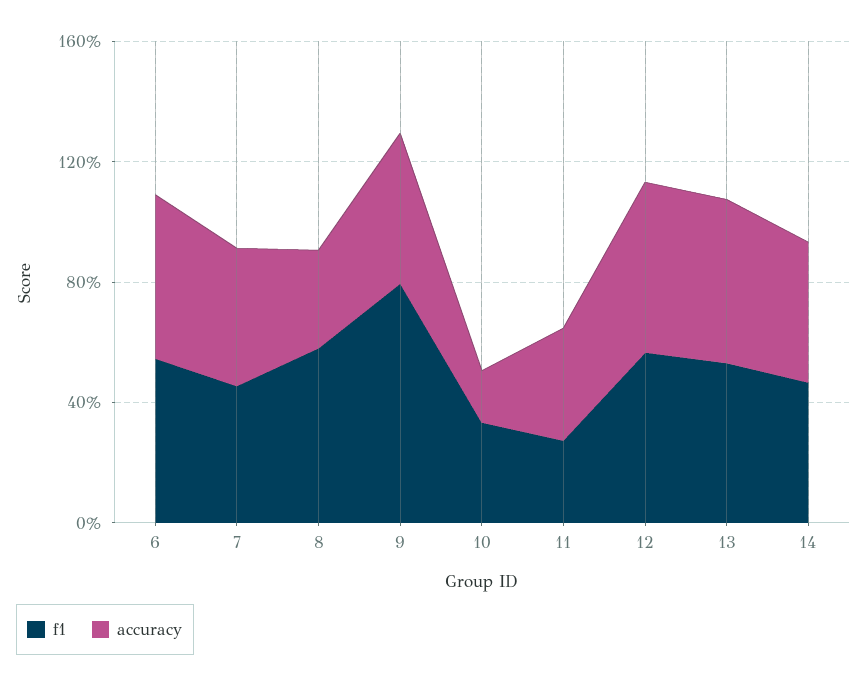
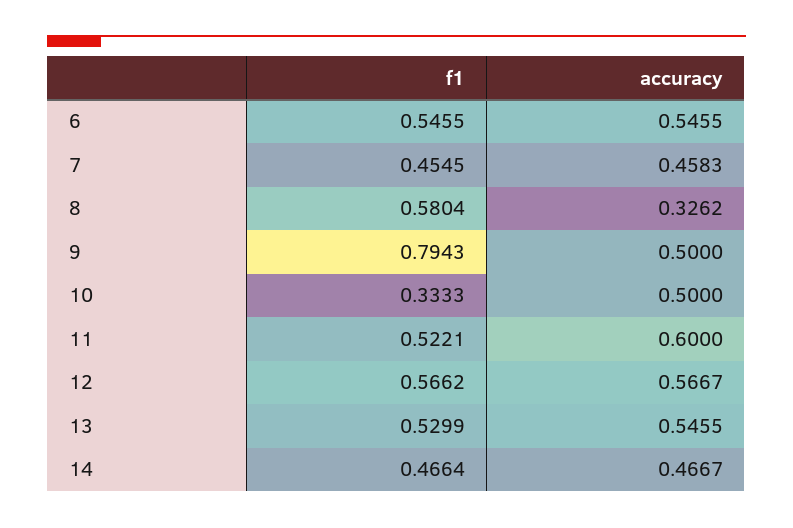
accuracy, 10: 0.2 -> 0.5
f1, 11: 0.3 -> 0.5221
accuracy, 11: 0.4 -> 0.6

